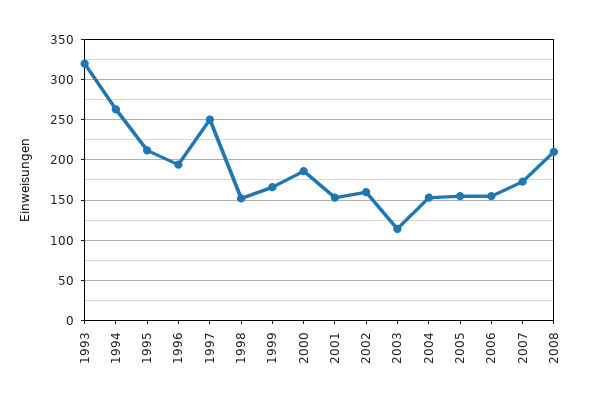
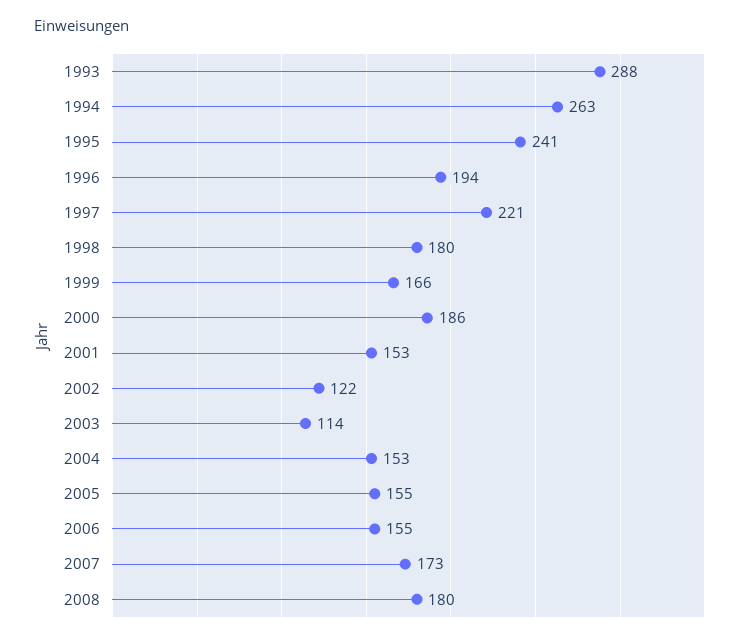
1993: 320 -> 288
1995: 210 -> 241
1997: 250 -> 221
1998: 150 -> 180
2002: 160 -> 122
2008: 210 -> 180

